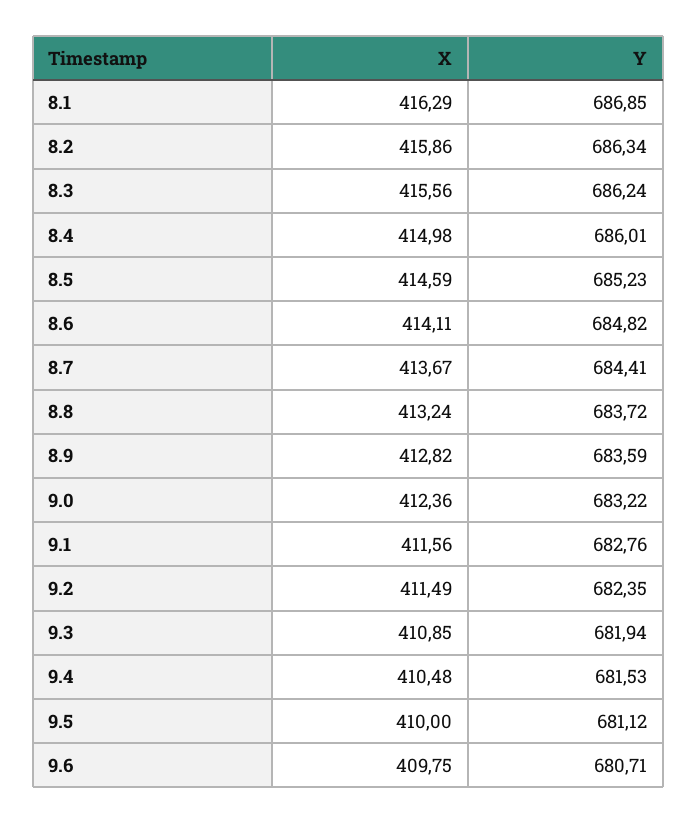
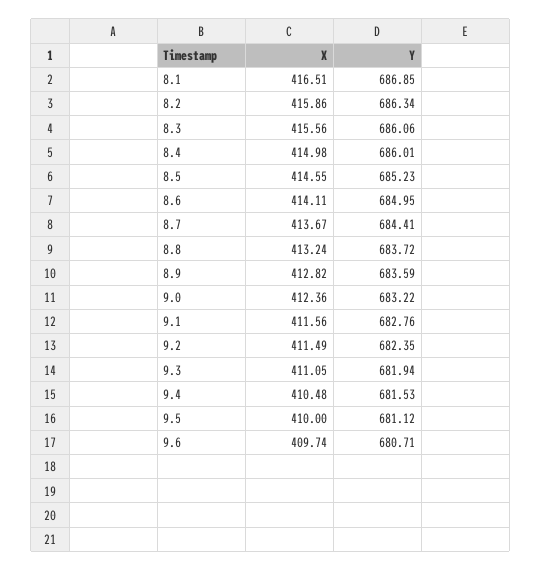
X, 8.1: 416.29 -> 416.51
Y, 8.3: 686.24 -> 686.06
X, 8.5: 414.59 -> 414.55
Y, 8.6: 684.82 -> 684.95
X, 9.3: 410.85 -> 411.05
X, 9.6: 409.75 -> 409.74

